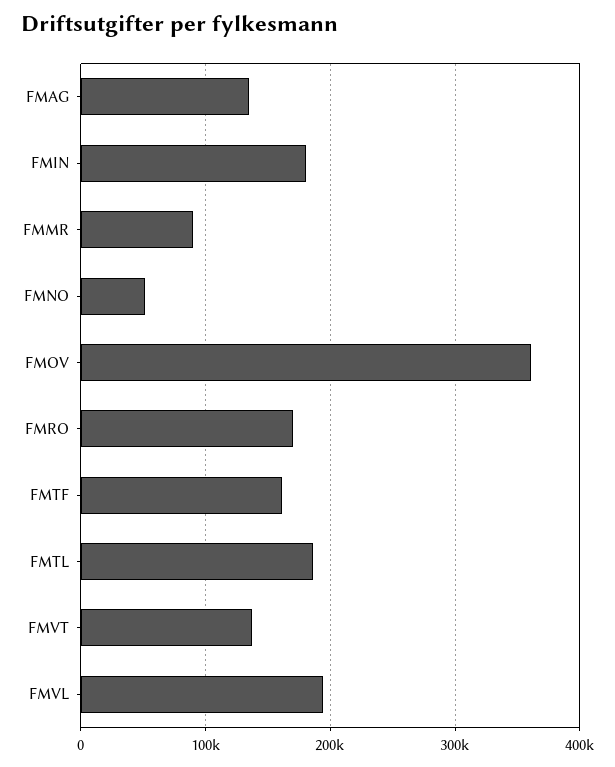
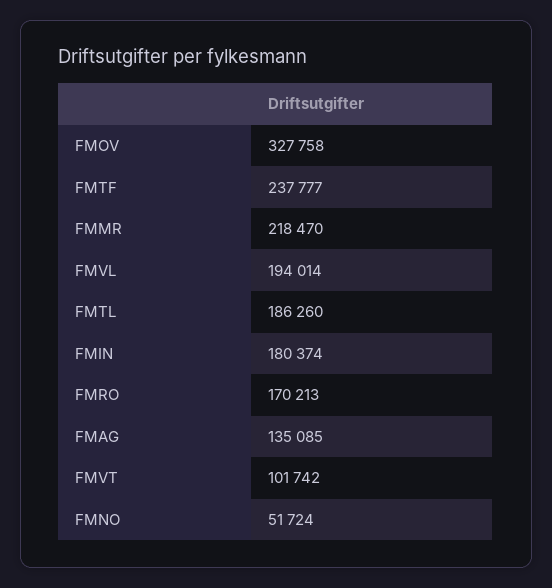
FMMR: 90000 -> 218470
FMOV: 360000 -> 327758
FMTF: 160000 -> 237777
FMVT: 140000 -> 101742

